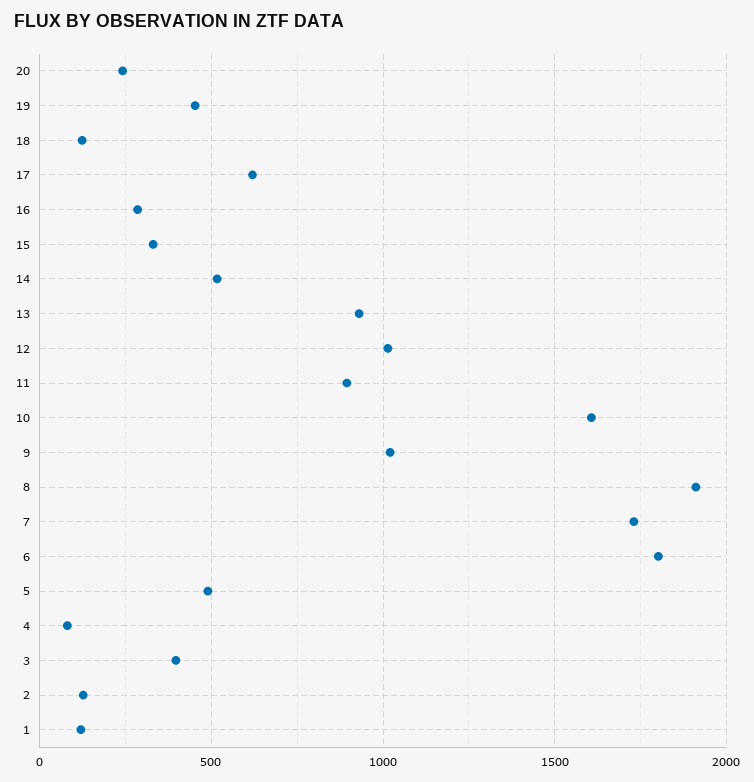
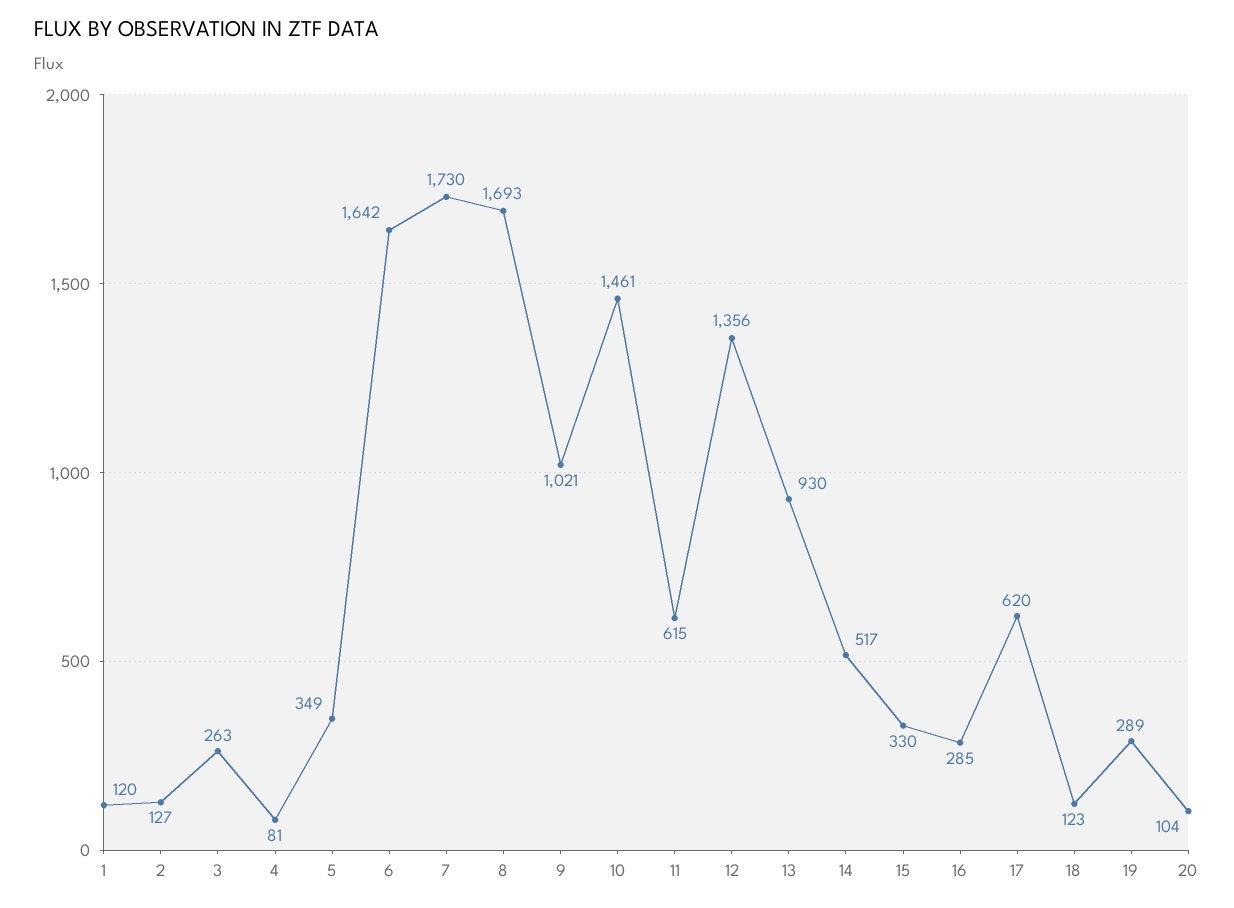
20: 250 -> 104
19: 450 -> 289
12: 1000 -> 1356
11: 900 -> 615
10: 1600 -> 1461
8: 1900 -> 1693
6: 1800 -> 1642
5: 500 -> 349
3: 400 -> 263

